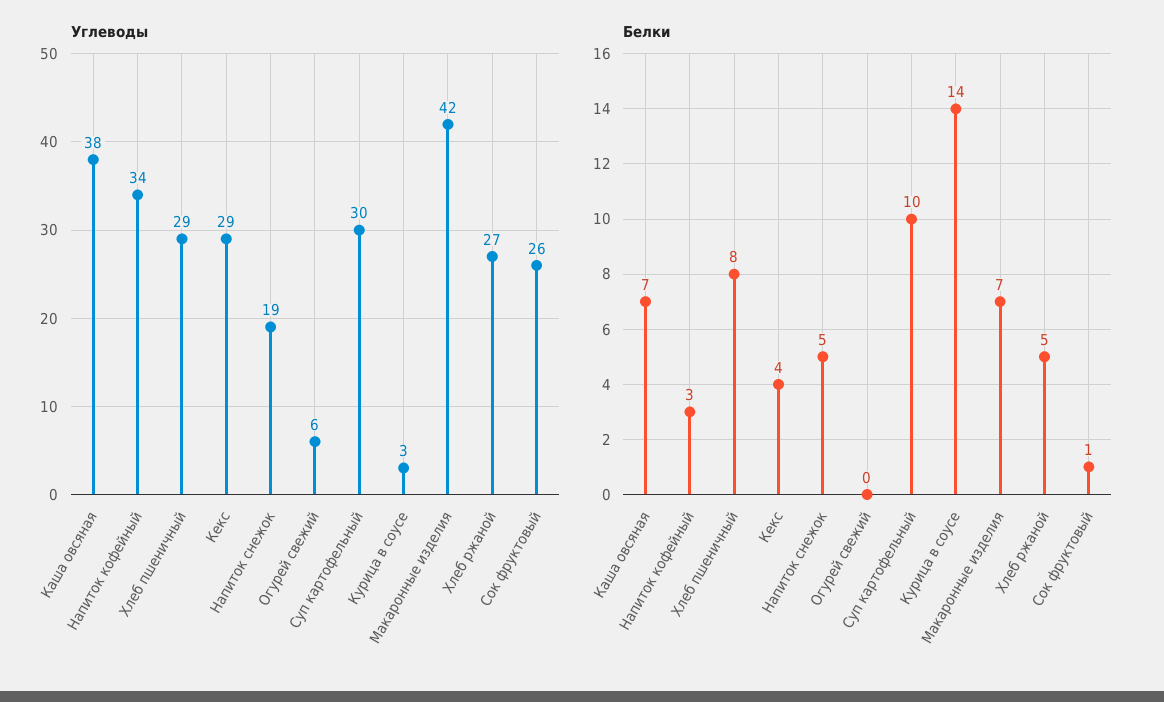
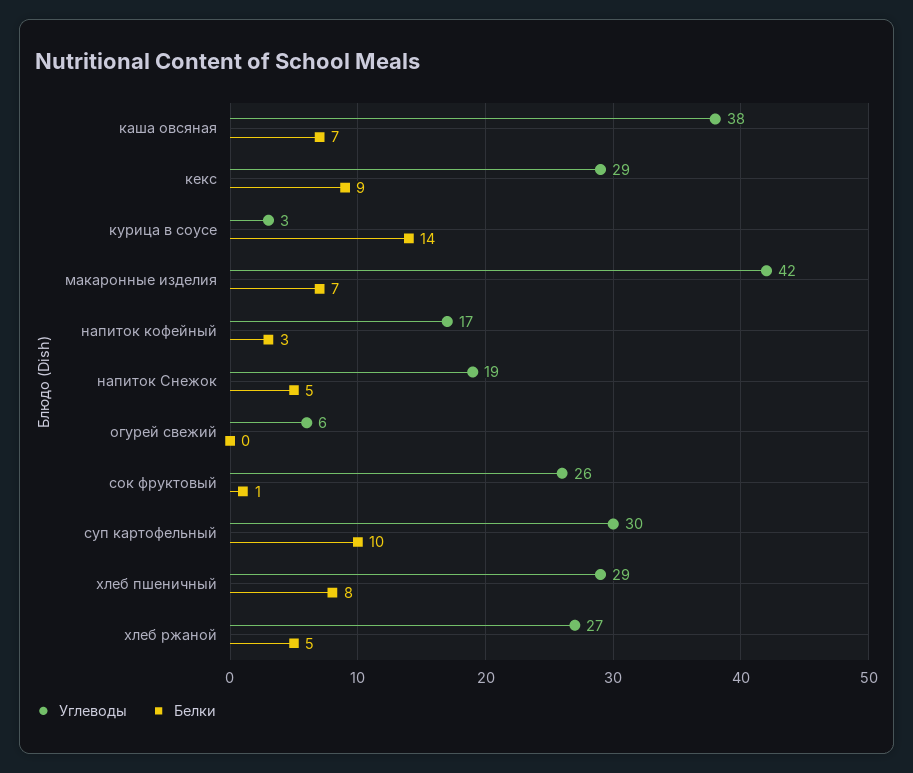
Углеводы, Напиток кофейный: 34 -> 17
Белки, Кекс: 4 -> 9

